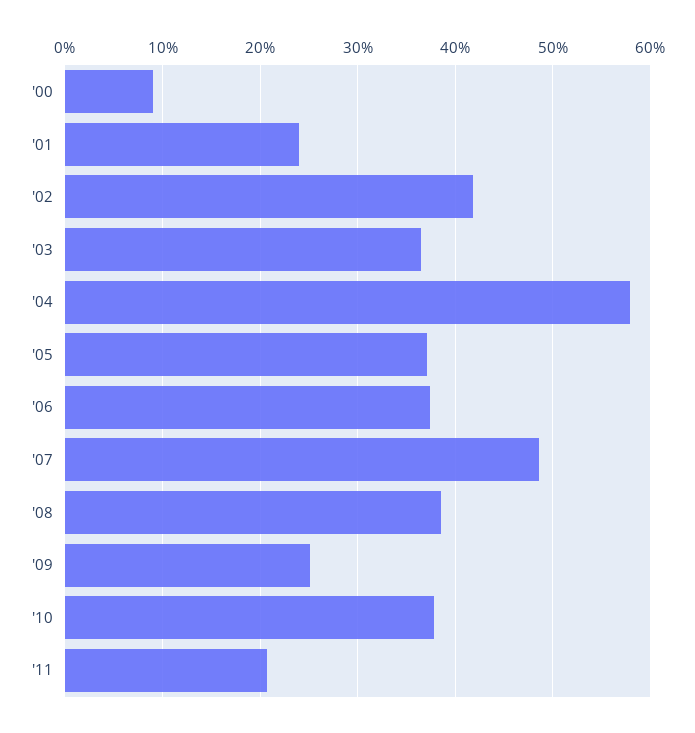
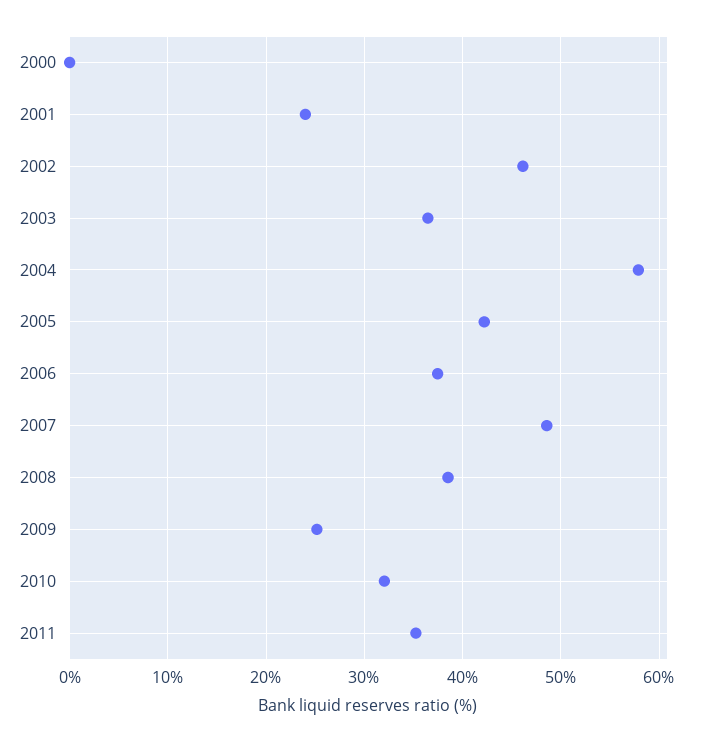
'00: 9 -> 0
'02: 42 -> 46
'05: 37 -> 42
'10: 38 -> 32
'11: 21 -> 35

